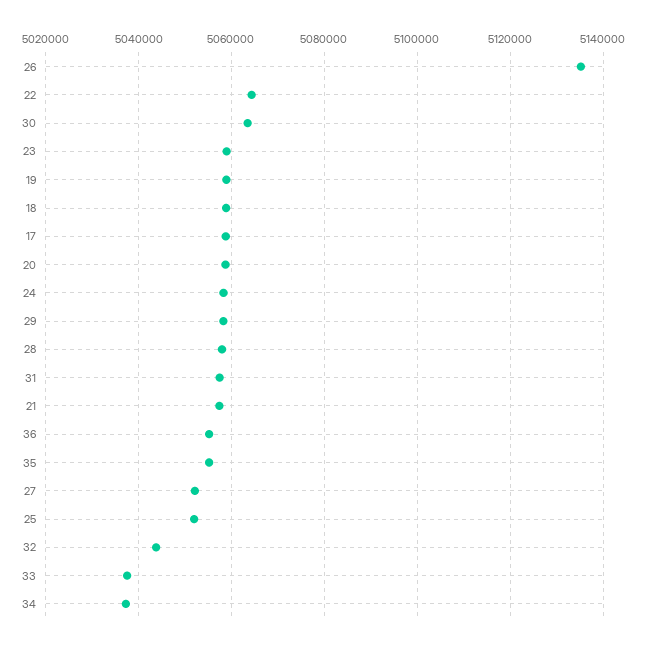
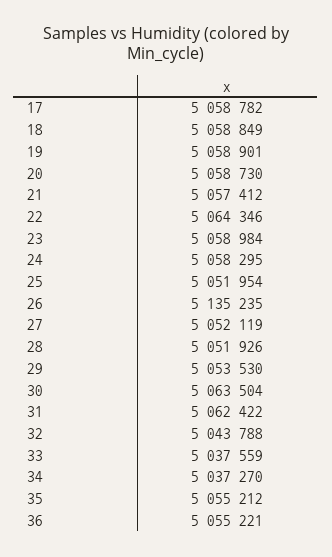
29: 5058000 -> 5053530
28: 5058000 -> 5051926
31: 5058000 -> 5062422

